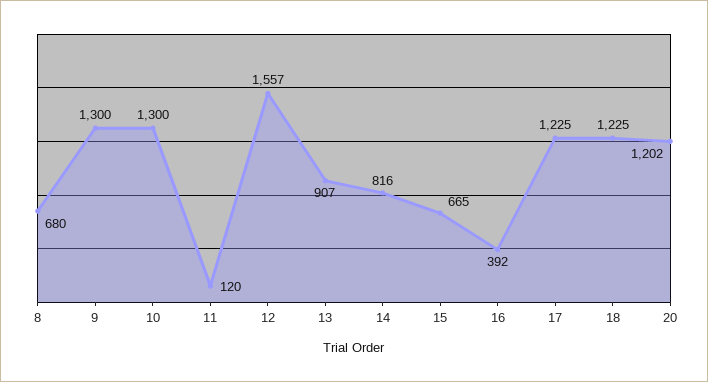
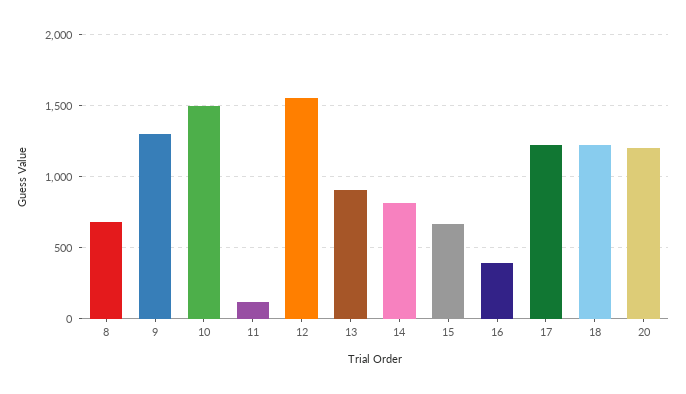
10: 1300 -> 1500

